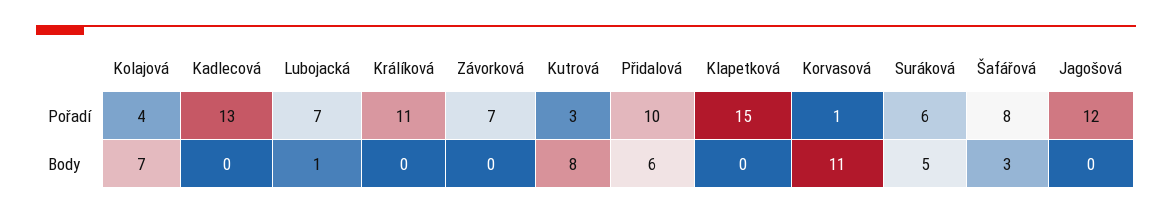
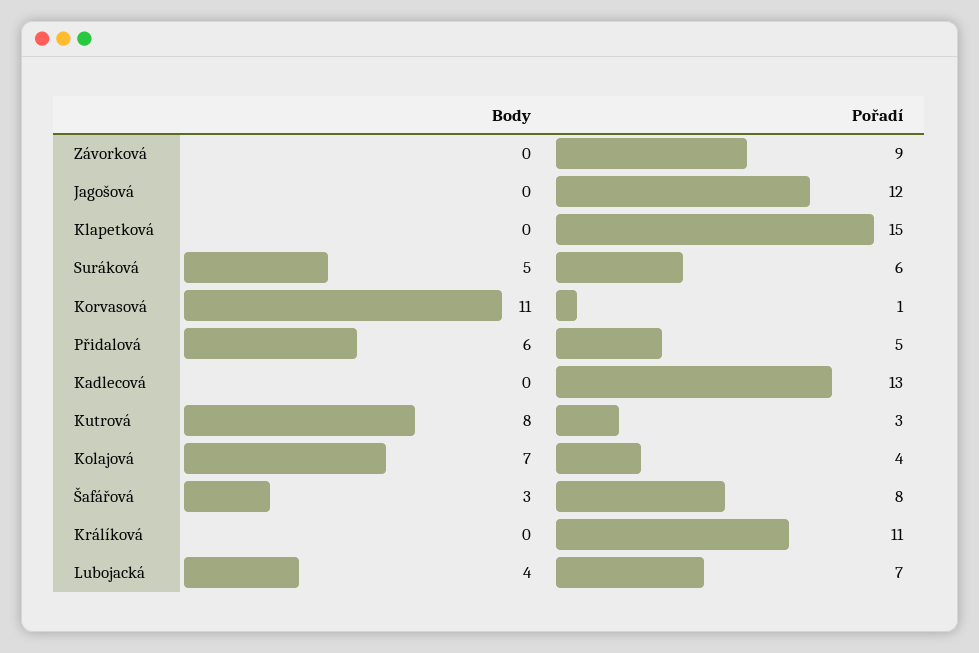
Závorková, Pořadí: 7 -> 9
Přidalová, Pořadí: 10 -> 5
Lubojacká, Body: 1 -> 4

